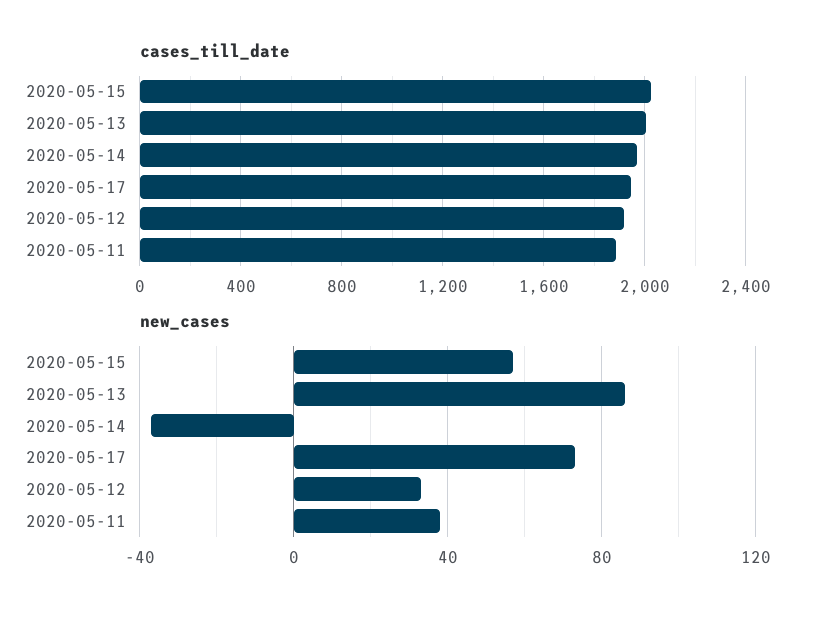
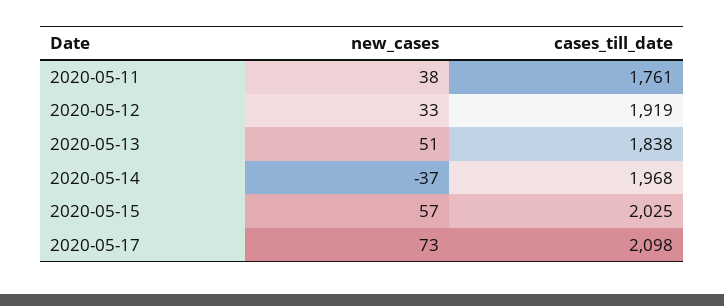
cases_till_date, 2020-05-13: 2000 -> 1838
cases_till_date, 2020-05-17: 1950 -> 2098
cases_till_date, 2020-05-11: 1900 -> 1761
new_cases, 2020-05-13: 85 -> 51

